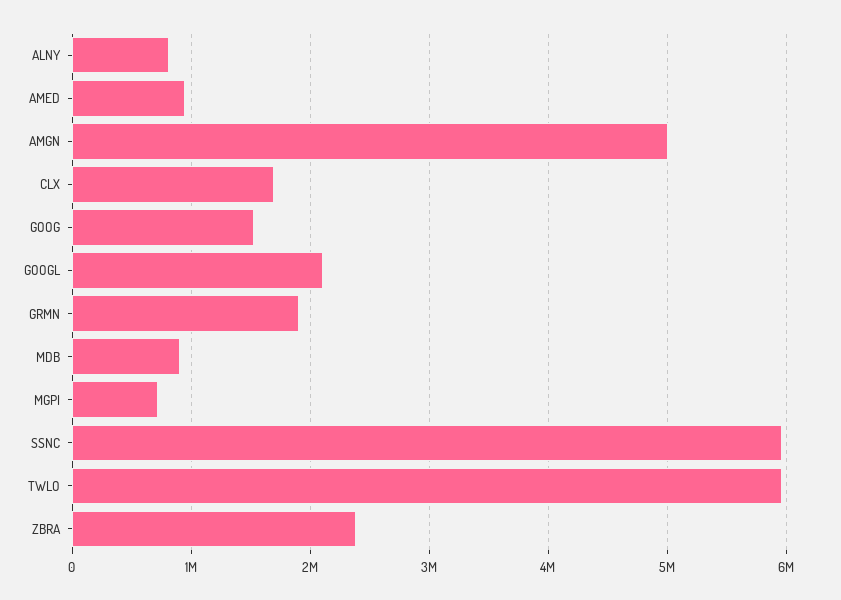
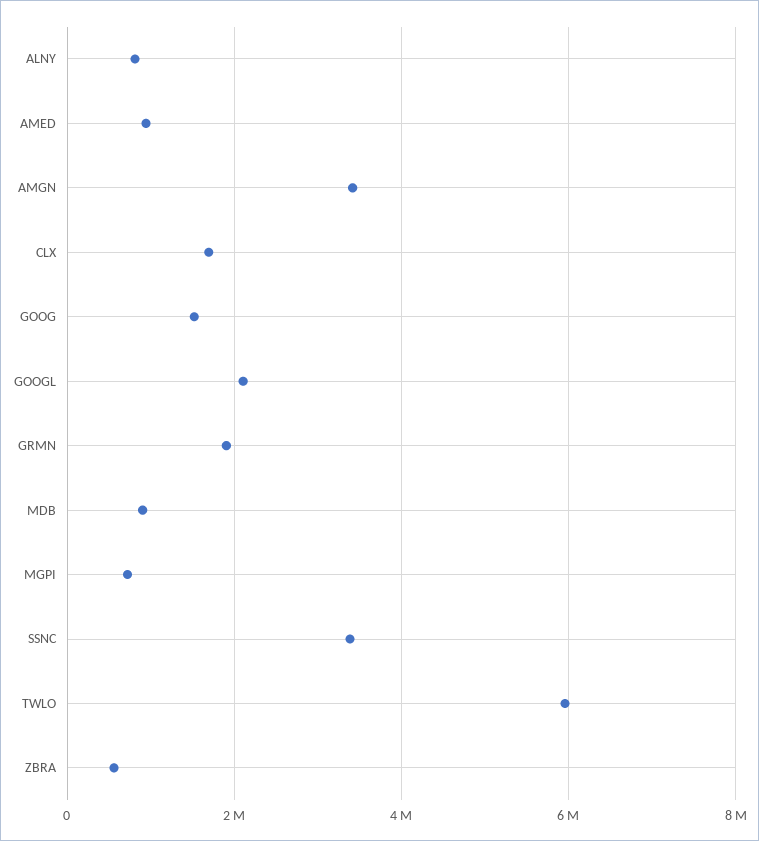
AMGN: 5000000 -> 3400000
SSNC: 6000000 -> 3400000
ZBRA: 2400000 -> 600000

